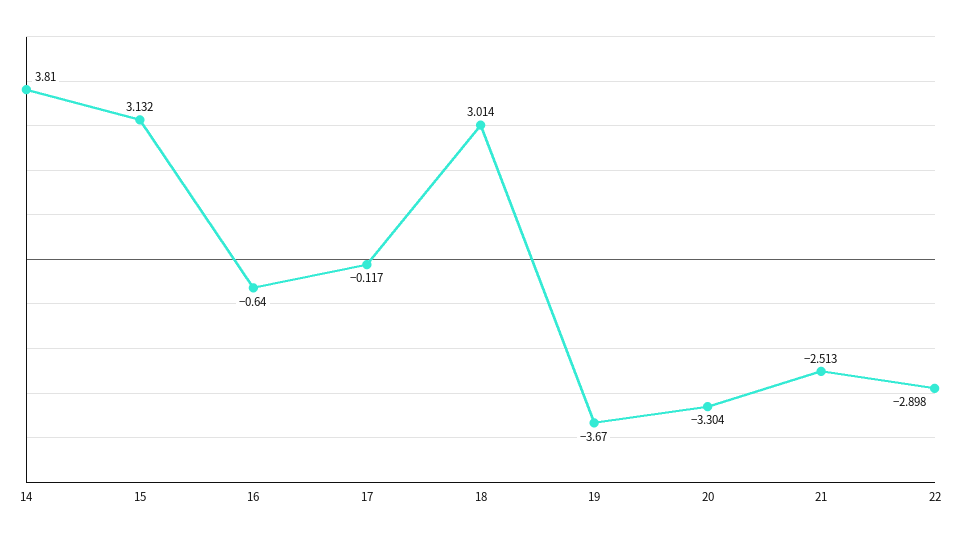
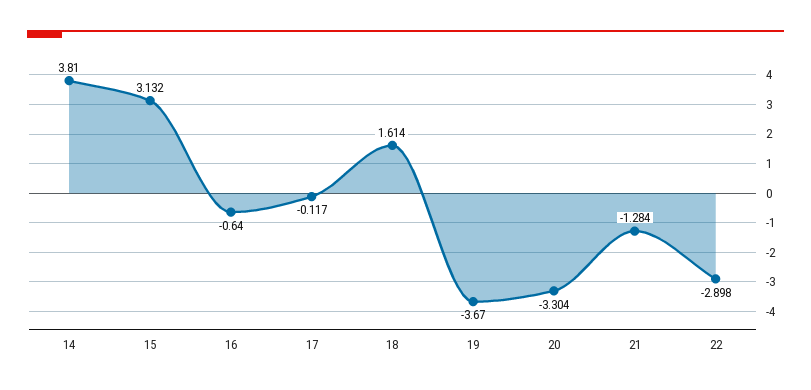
18: 3.014 -> 1.614
21: -2.513 -> -1.284

